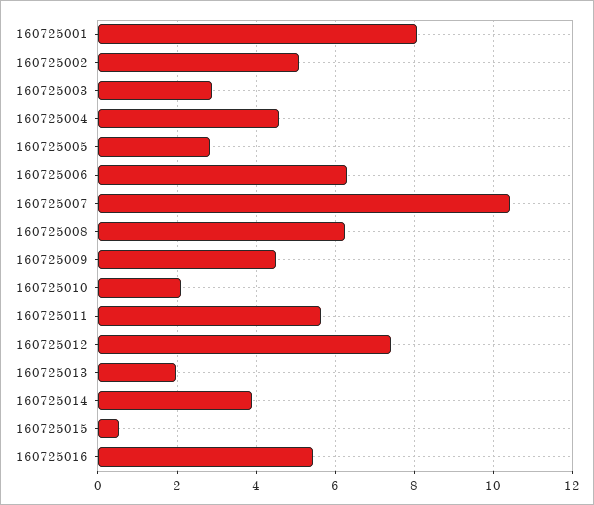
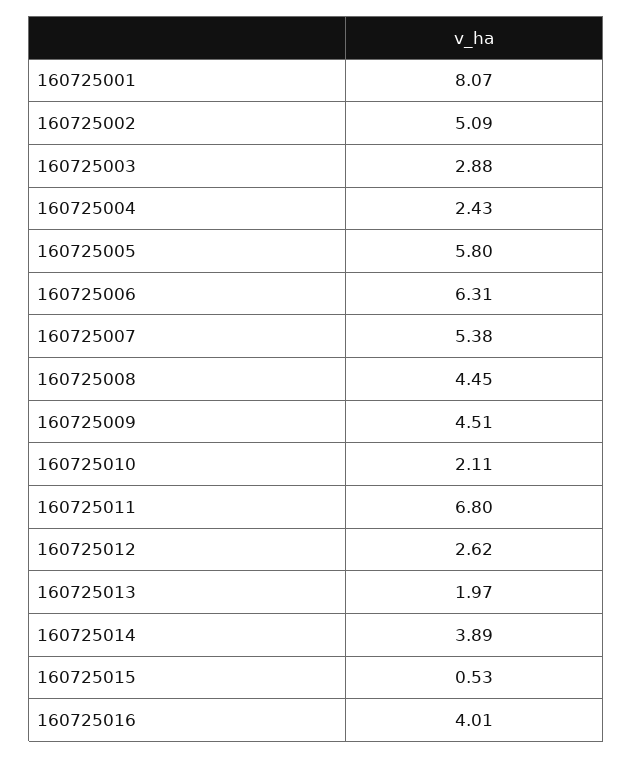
160725004: 4.6 -> 2.43
160725005: 2.8 -> 5.8
160725007: 10.4 -> 5.38
160725008: 6.2 -> 4.45
160725011: 5.6 -> 6.8
160725012: 7.4 -> 2.62
160725016: 5.4 -> 4.01

